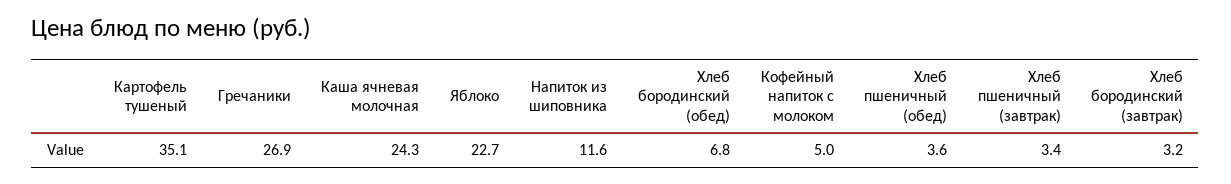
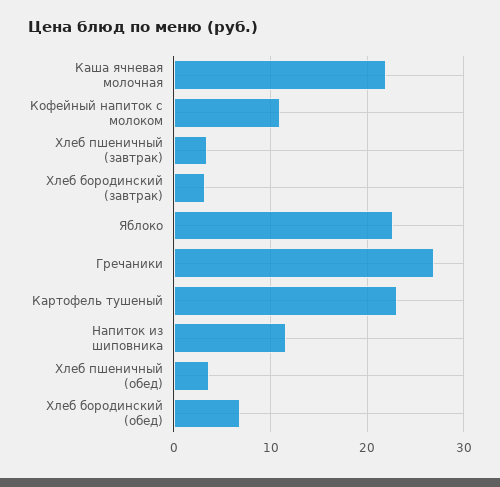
Картофель тушеный: 35.1 -> 23
Каша ячневая молочная: 24.3 -> 22
Кофейный напиток с молоком: 5 -> 11

